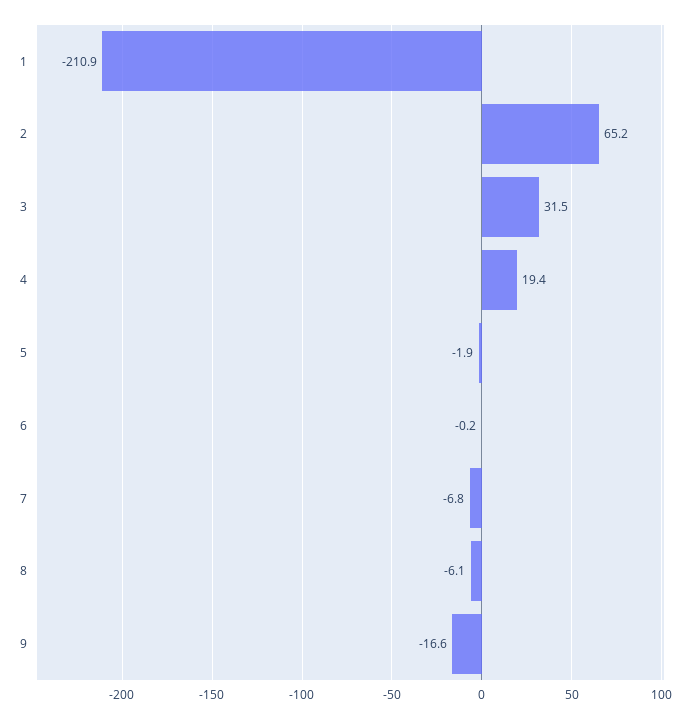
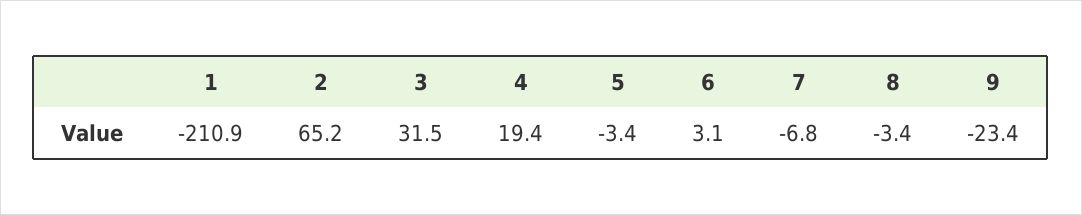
5: -1.9 -> -3.4
6: -0.2 -> 3.1
8: -6.1 -> -3.4
9: -16.6 -> -23.4

